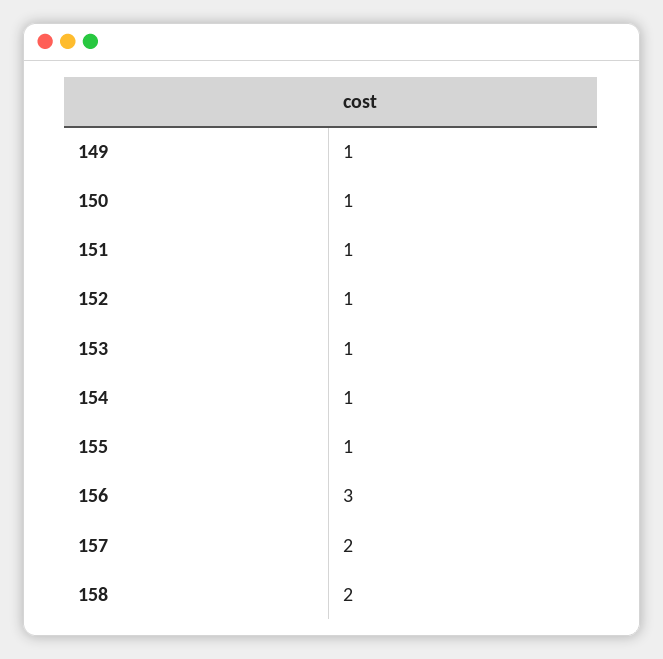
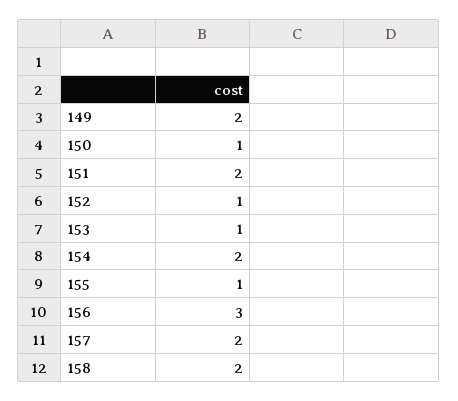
149: 1 -> 2
151: 1 -> 2
154: 1 -> 2

